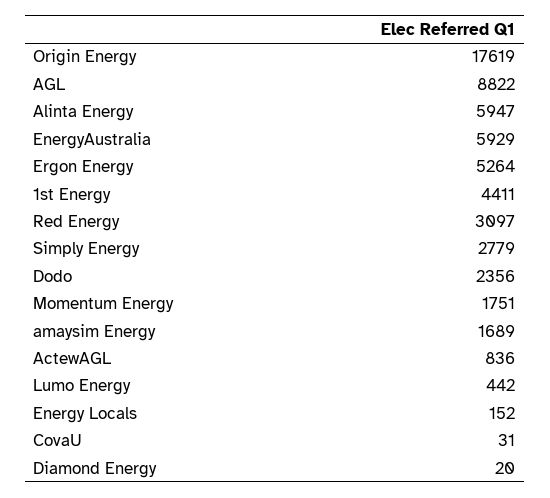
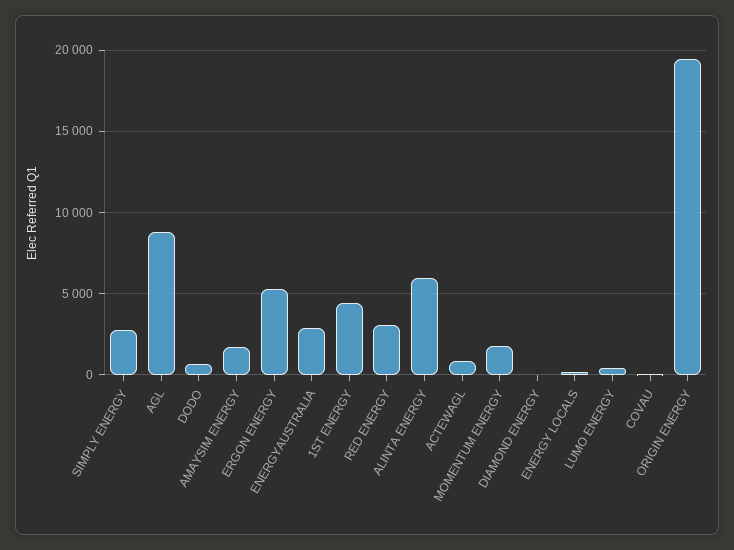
Origin Energy: 17619 -> 19500
EnergyAustralia: 5929 -> 3000
Dodo: 2356 -> 500

